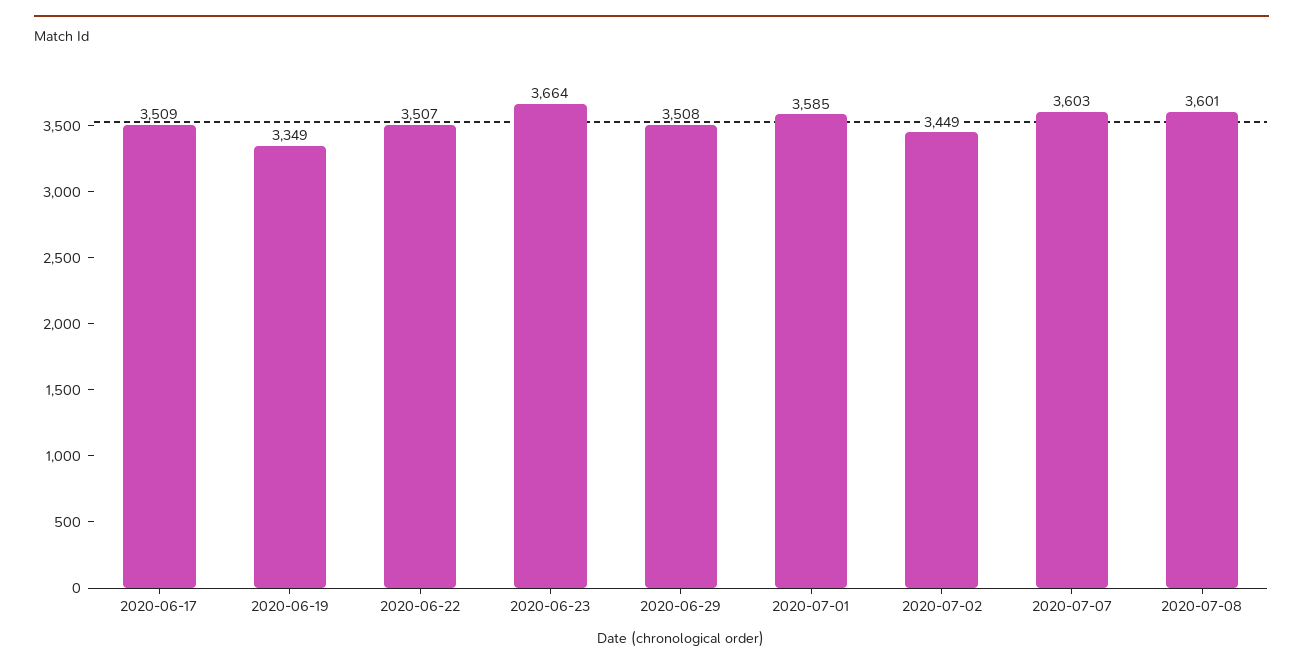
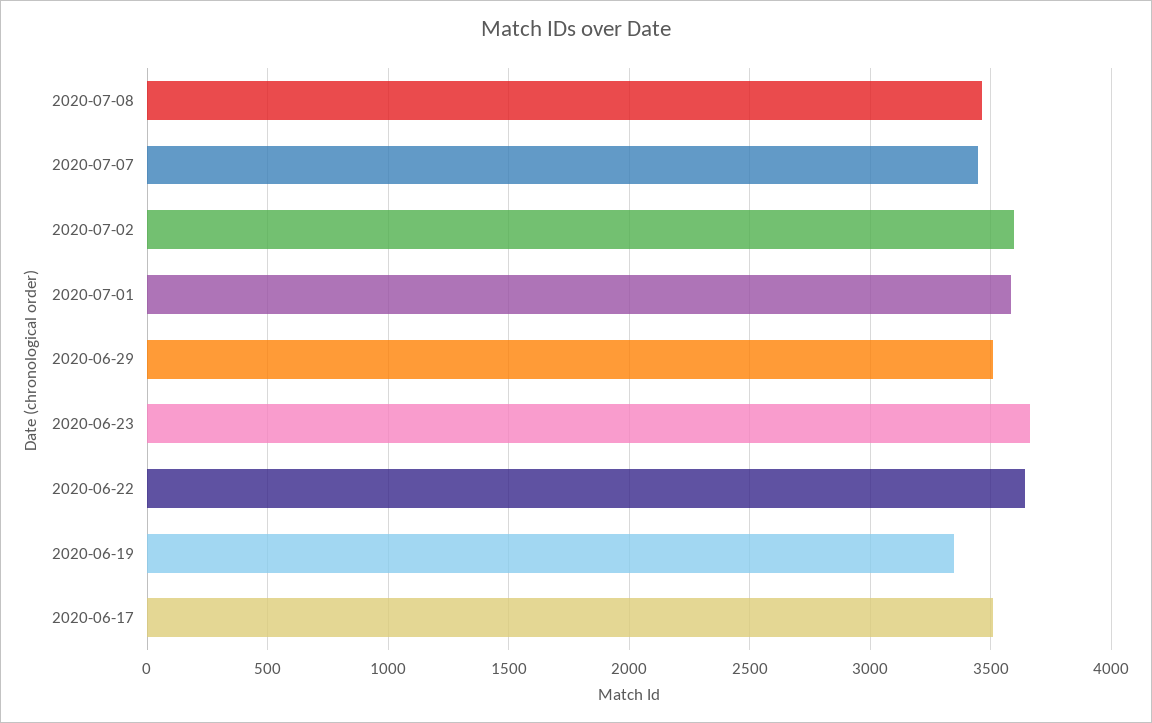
2020-06-22: 3507 -> 3650
2020-07-02: 3449 -> 3600
2020-07-07: 3603 -> 3450
2020-07-08: 3601 -> 3450

